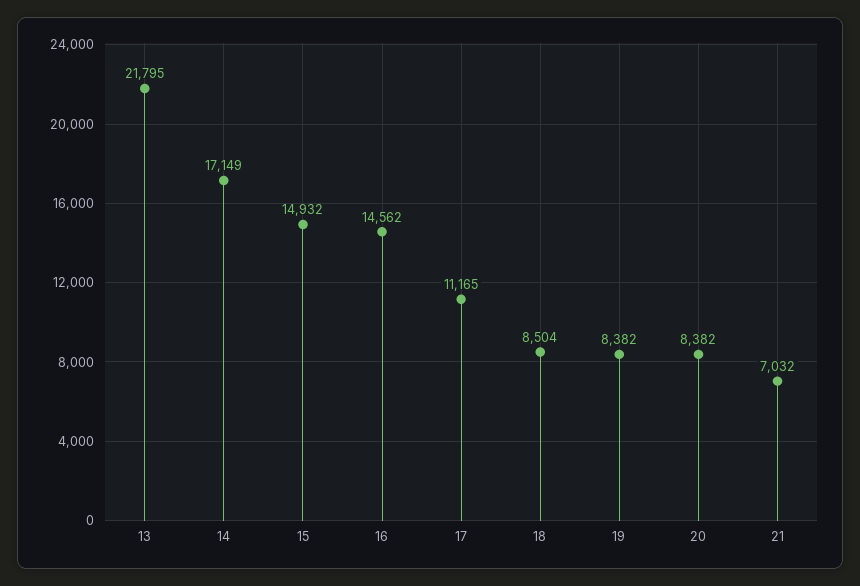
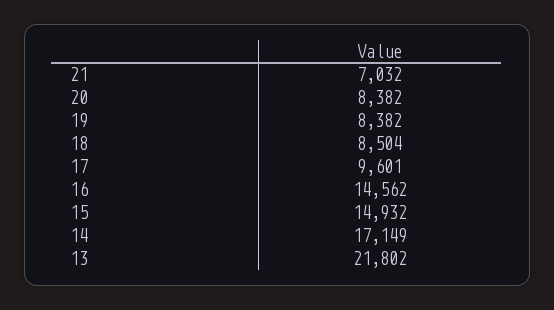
13: 21795 -> 21802
17: 11165 -> 9601

